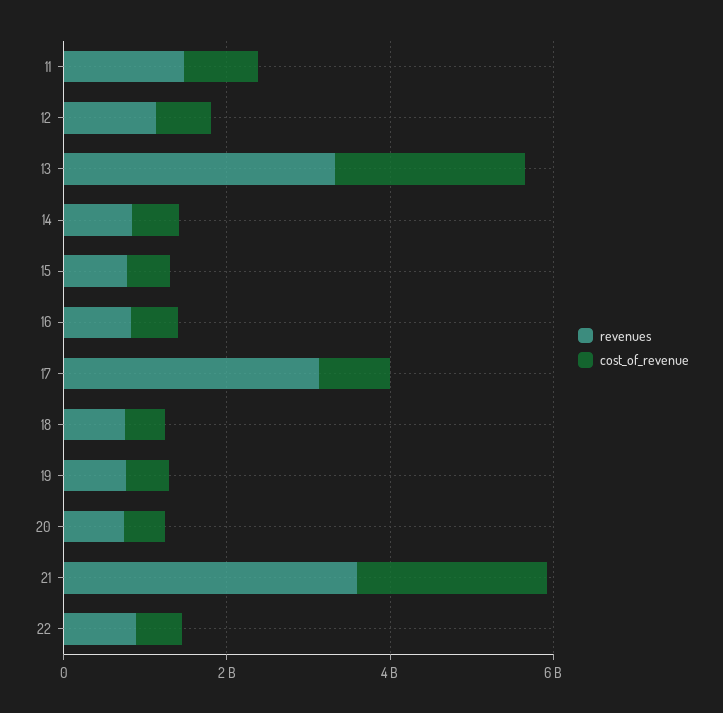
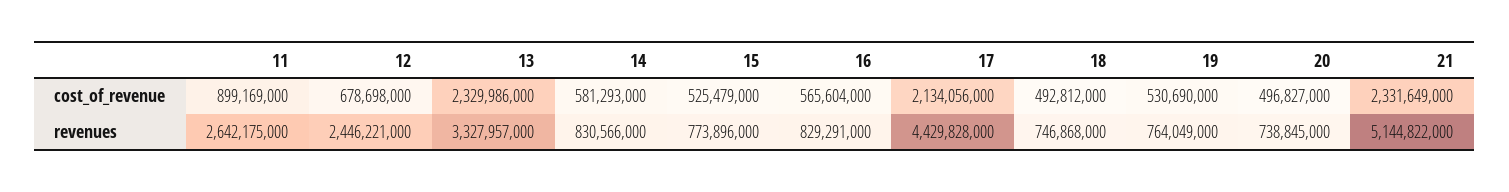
revenues, 11: 1500000000 -> 2642175000
revenues, 12: 1000000000 -> 2446221000
revenues, 17: 3000000000 -> 4429828000
cost_of_revenue, 17: 1000000000 -> 2134056000
revenues, 21: 3500000000 -> 5144822000
revenues, 22: 1000000000 -> none
cost_of_revenue, 22: 500000000 -> none

